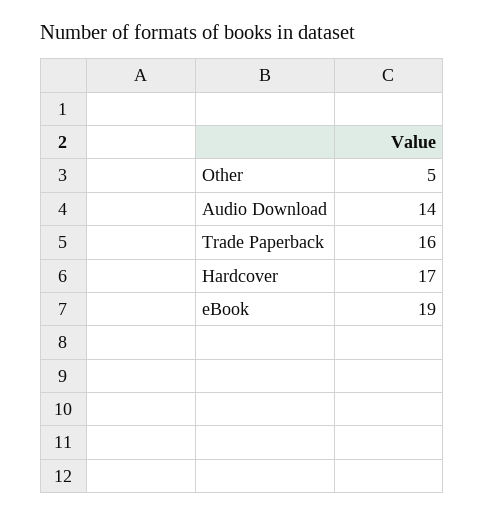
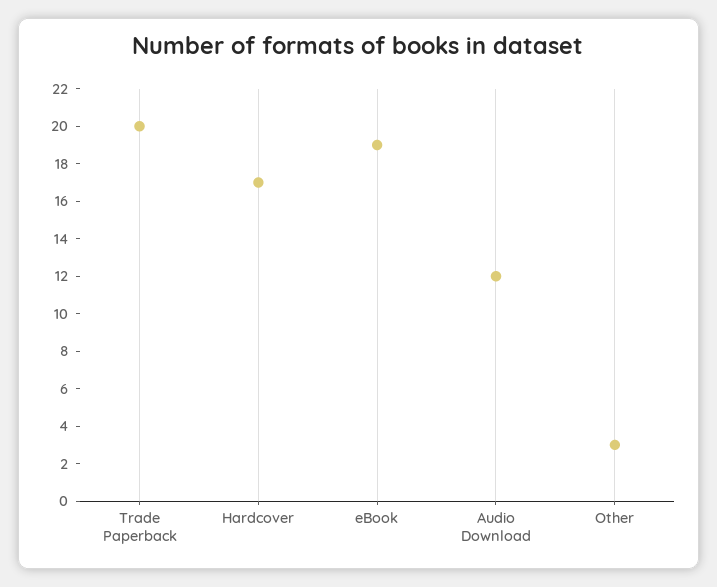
Other: 5 -> 3
Audio Download: 14 -> 12
Trade Paperback: 16 -> 20

